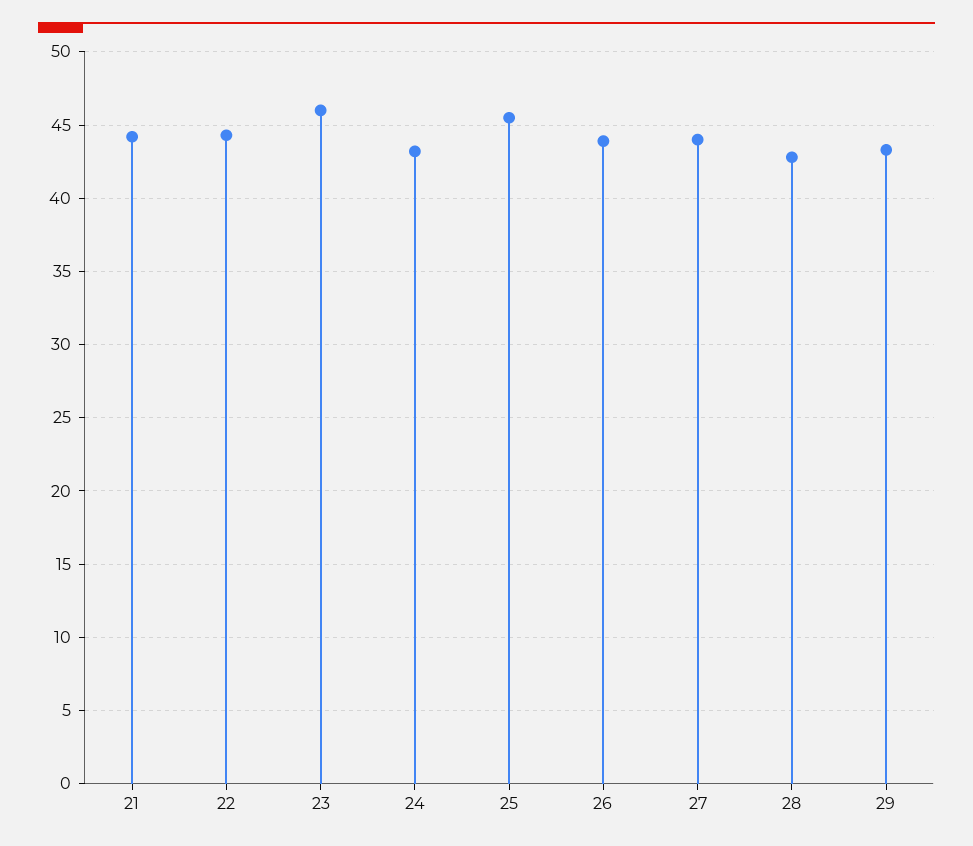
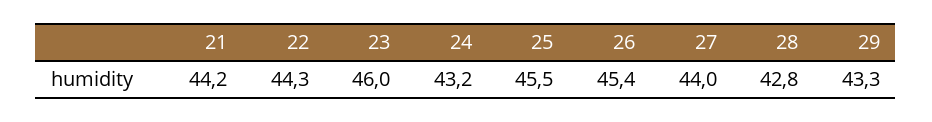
26: 44 -> 45.4

